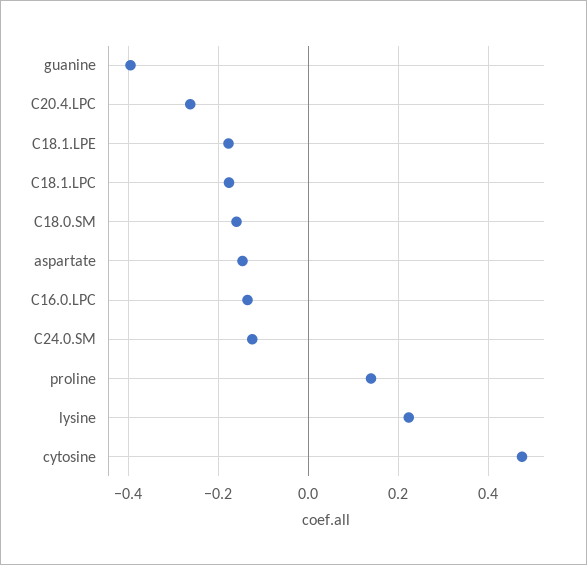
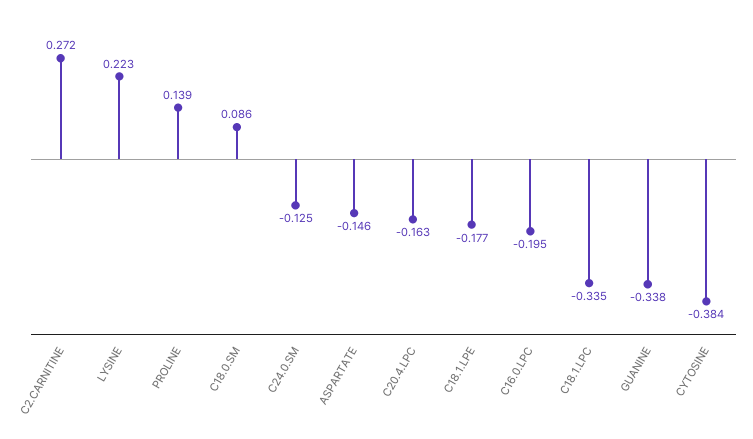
guanine: -0.4 -> -0.338
C20.4.LPC: -0.26 -> -0.163
C18.1.LPC: -0.18 -> -0.335
C18.0.SM: -0.16 -> 0.086
C16.0.LPC: -0.14 -> -0.195
cytosine: 0.48 -> -0.384
C2.CARNITINE: none -> 0.272

